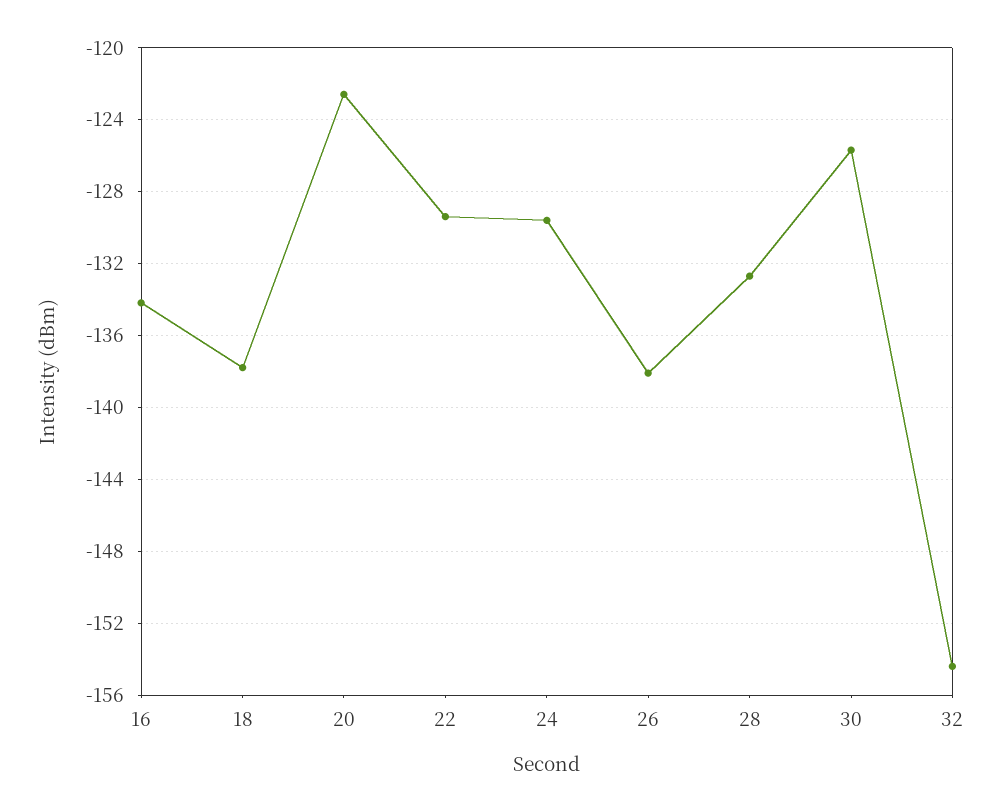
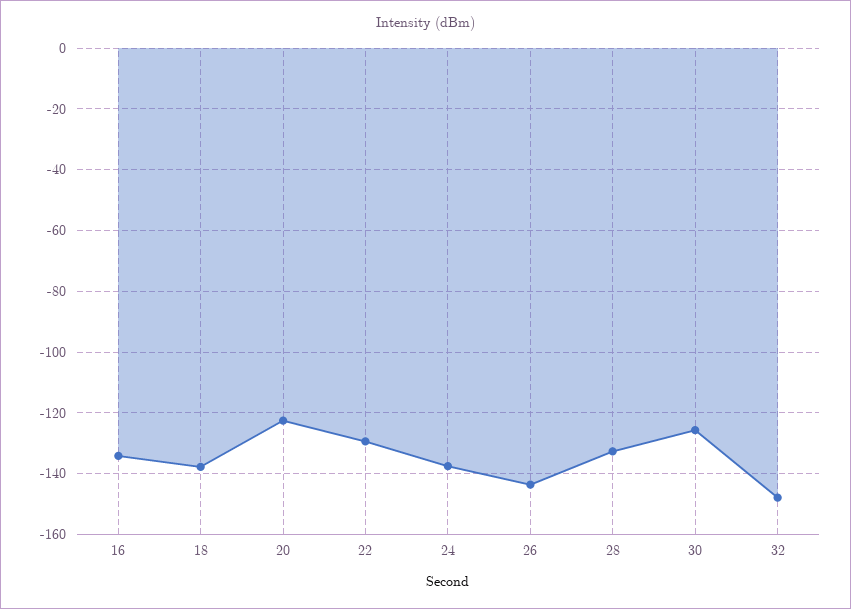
24: -129.5 -> -138
26: -138 -> -144
32: -154.5 -> -148

